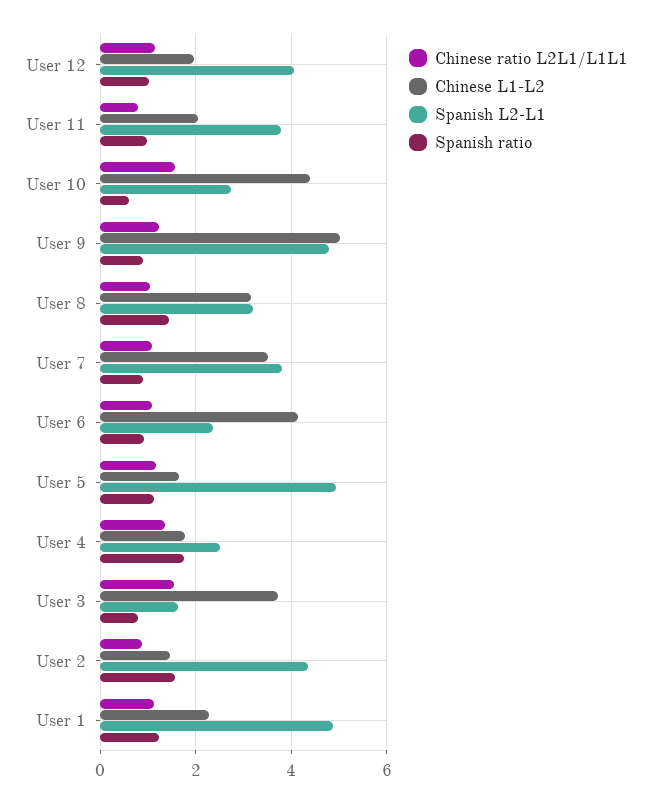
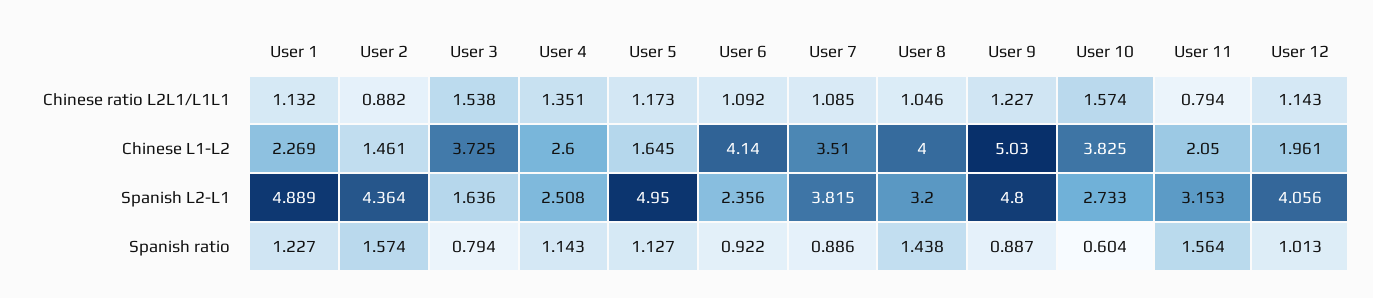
Spanish L2-L1, User 11: 3.8 -> 3.153
Spanish ratio, User 11: 1 -> 1.564
Chinese L1-L2, User 10: 4.4 -> 3.825
Chinese L1-L2, User 8: 3.2 -> 4
Chinese L1-L2, User 4: 1.8 -> 2.6
Spanish ratio, User 4: 1.8 -> 1.143

